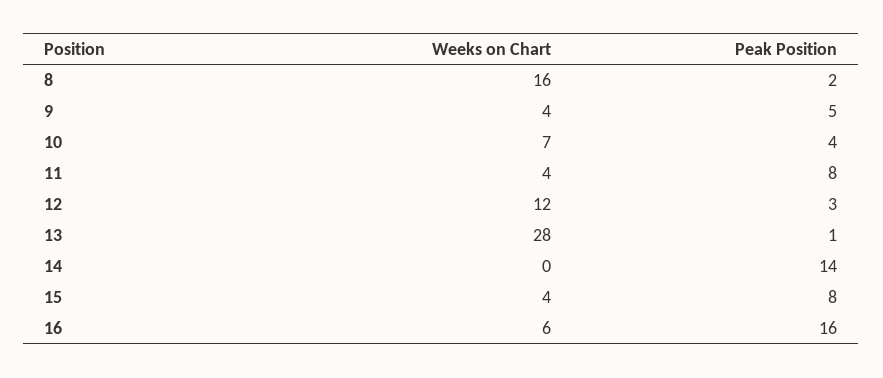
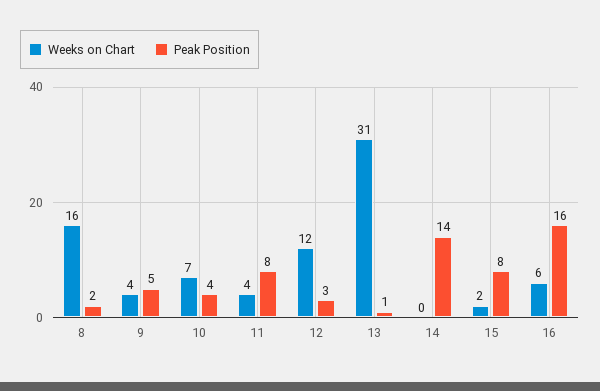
Weeks on Chart, 13: 28 -> 31
Weeks on Chart, 15: 4 -> 2

